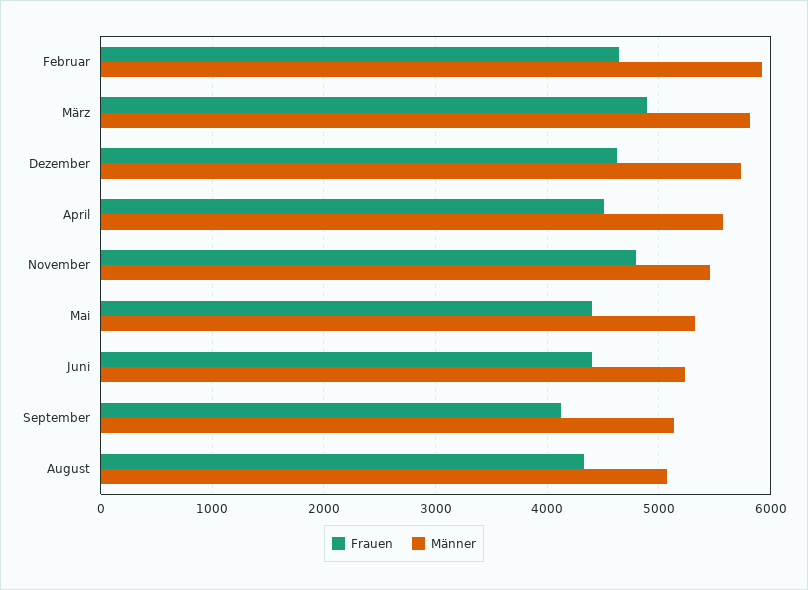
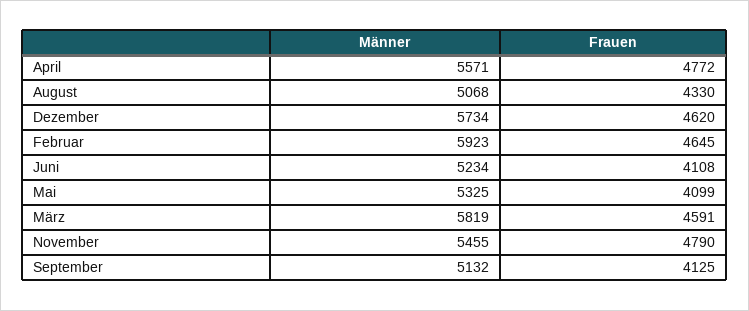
Frauen, März: 4900 -> 4591
Frauen, April: 4500 -> 4772
Frauen, Mai: 4400 -> 4099
Frauen, Juni: 4400 -> 4108

